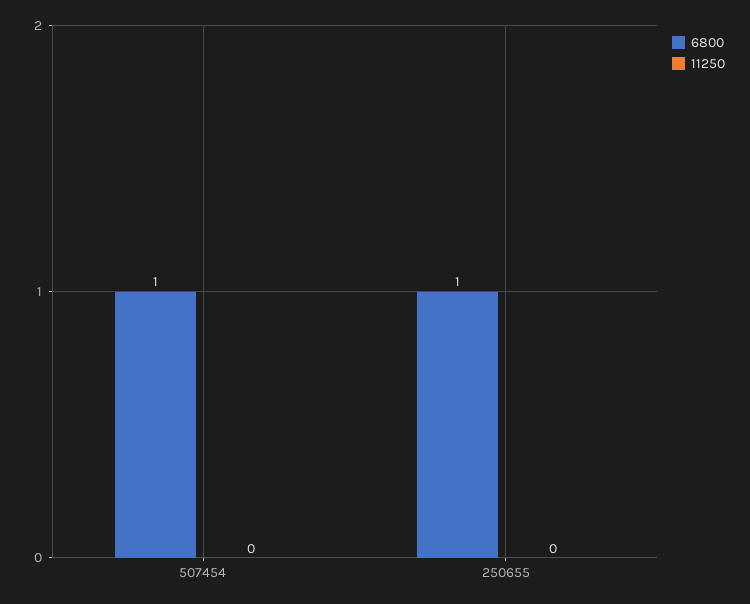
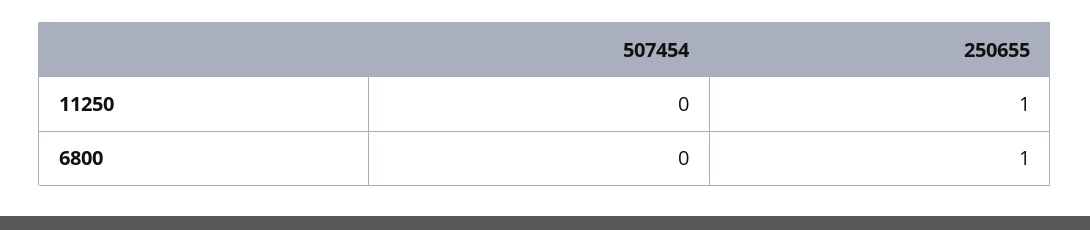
6800, 507454: 1 -> 0
11250, 250655: 0 -> 1

